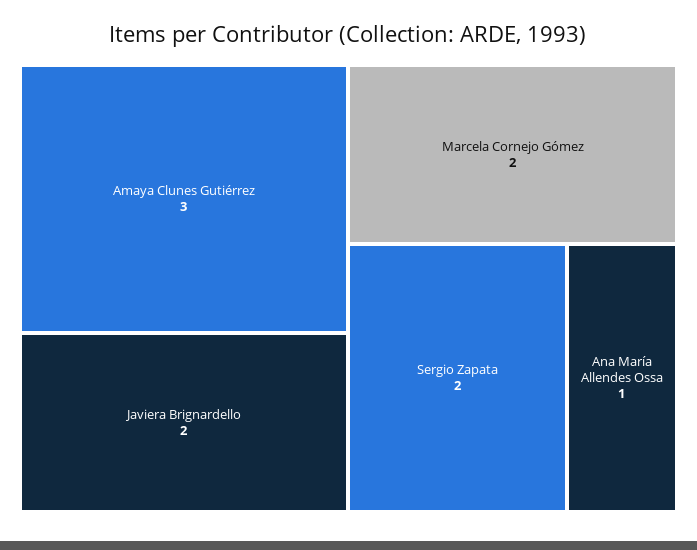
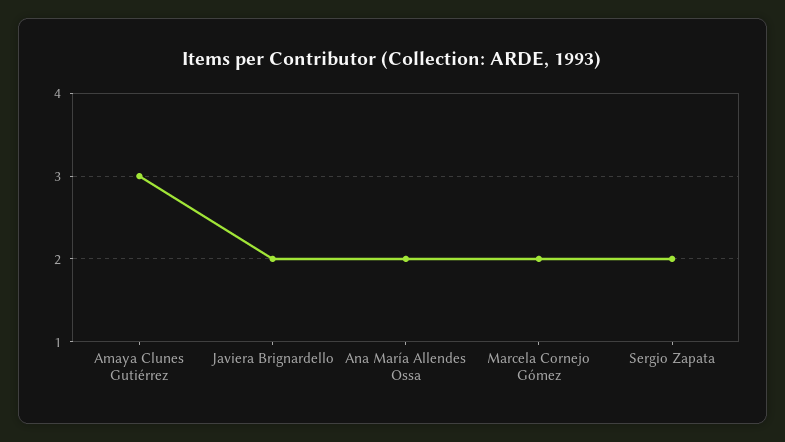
Ana María Allendes Ossa: 1 -> 2

